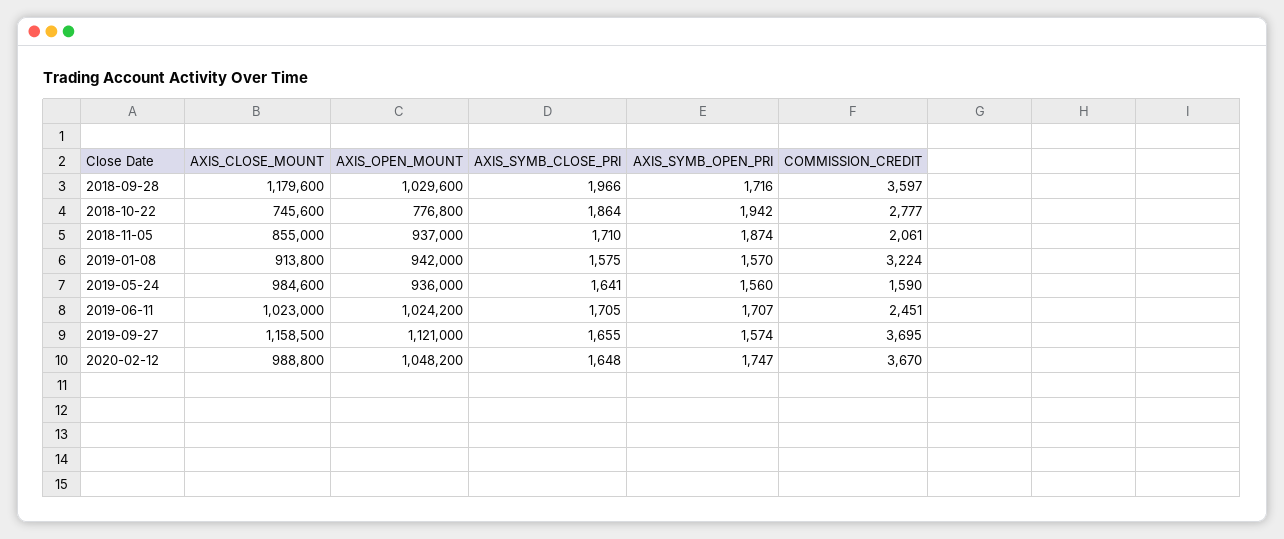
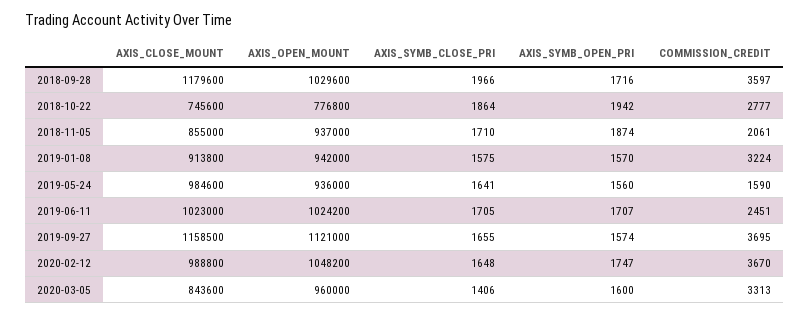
AXIS_CLOSE_MOUNT, 2020-03-05: none -> 843600
AXIS_OPEN_MOUNT, 2020-03-05: none -> 960000
AXIS_SYMB_CLOSE_PRI, 2020-03-05: none -> 1406
AXIS_SYMB_OPEN_PRI, 2020-03-05: none -> 1600
COMMISSION_CREDIT, 2020-03-05: none -> 3313

